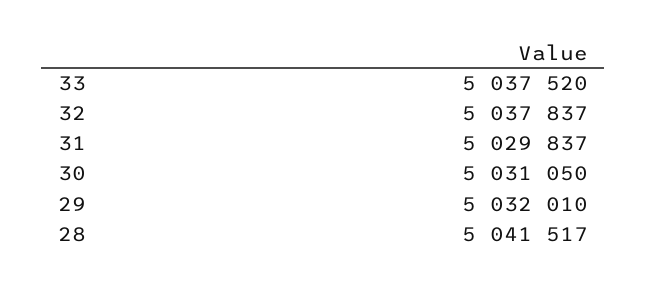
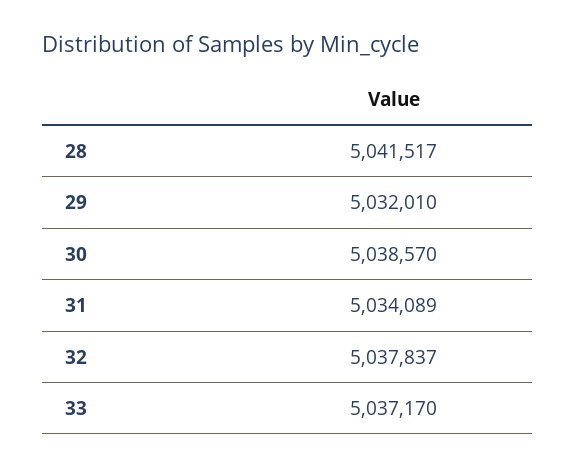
33: 5037520 -> 5037170
31: 5029837 -> 5034089
30: 5031050 -> 5038570

